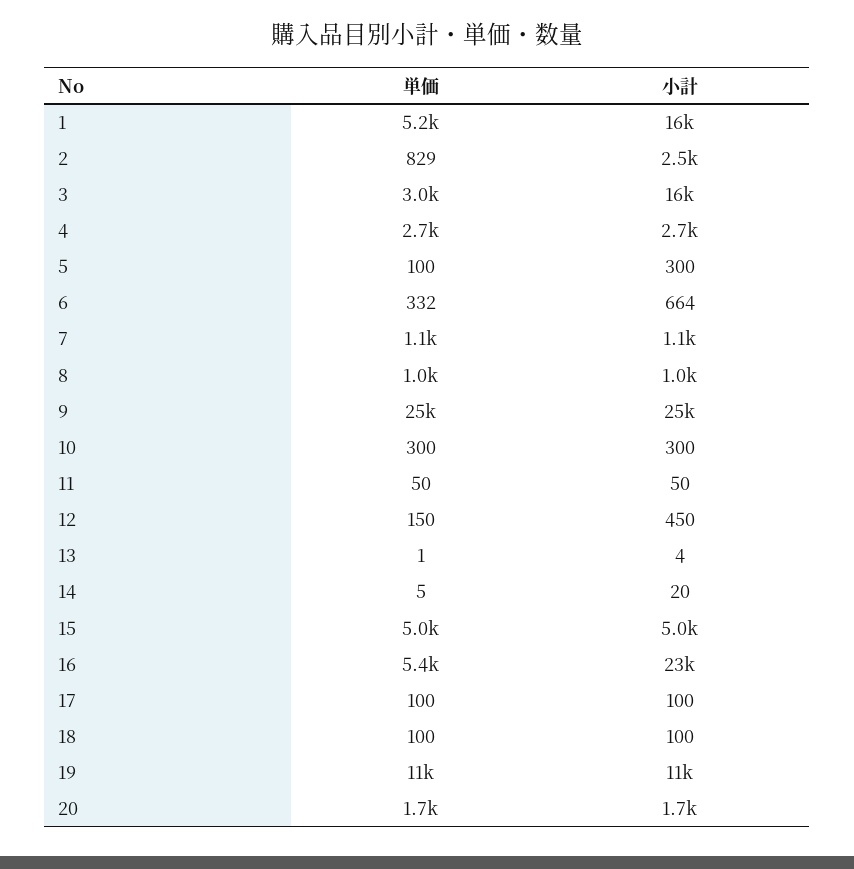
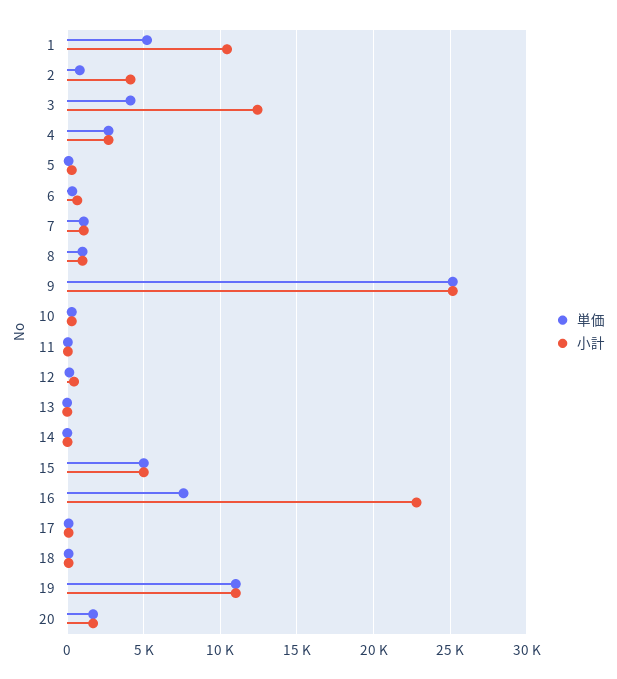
小計, 1: 16000 -> 10500
小計, 2: 2500 -> 4000
単価, 3: 3000 -> 4000
小計, 3: 16000 -> 12500
単価, 16: 5400 -> 7500

